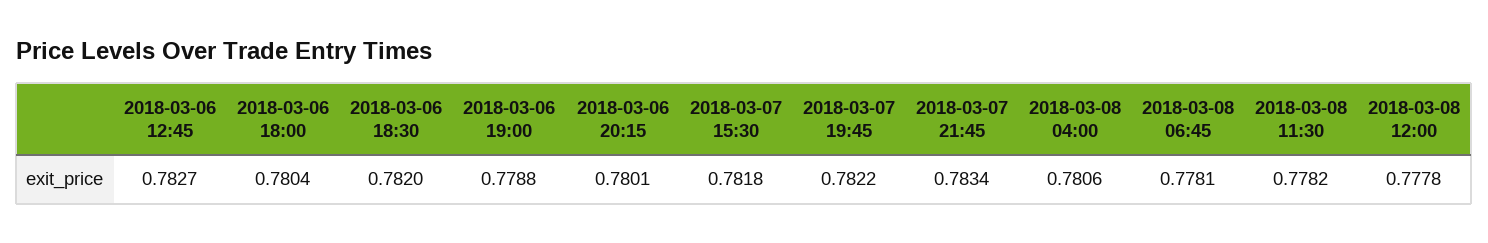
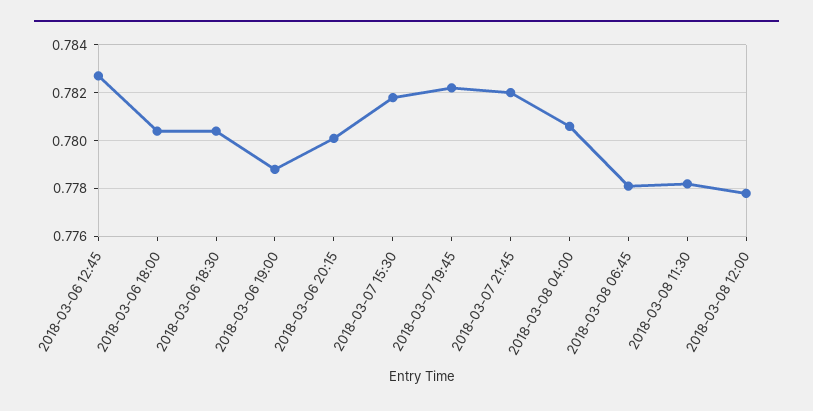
2018-03-06 18:30: 0.782 -> 0.7805
2018-03-07 21:45: 0.7834 -> 0.782

